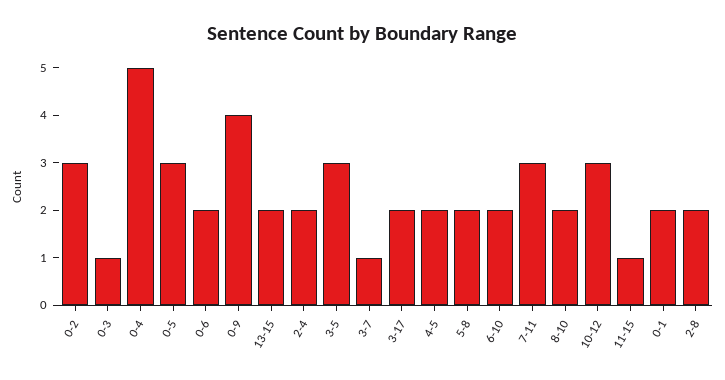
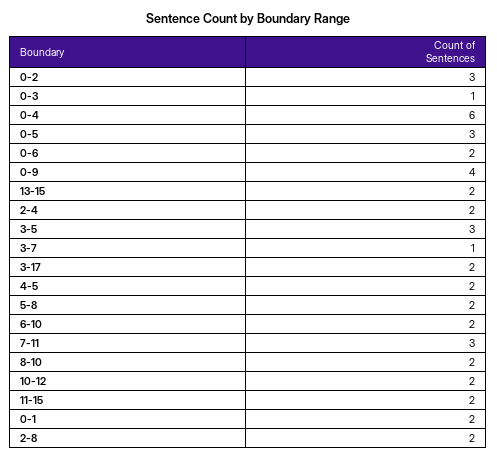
0-4: 5 -> 6
10-12: 3 -> 2
11-15: 1 -> 2

